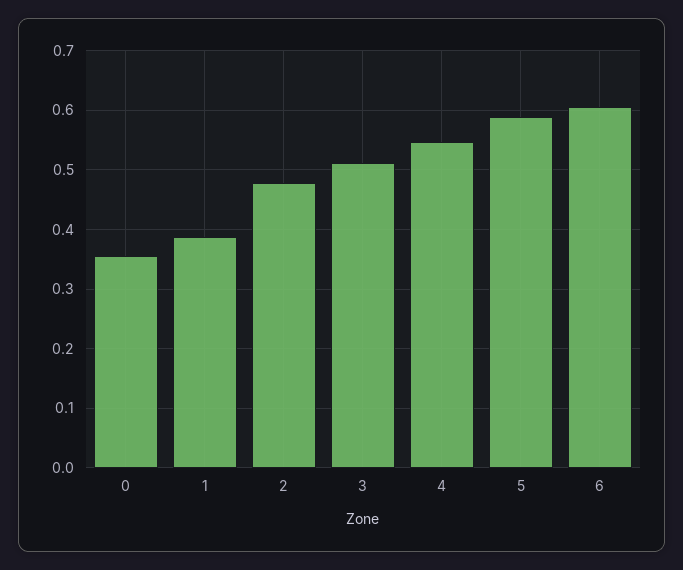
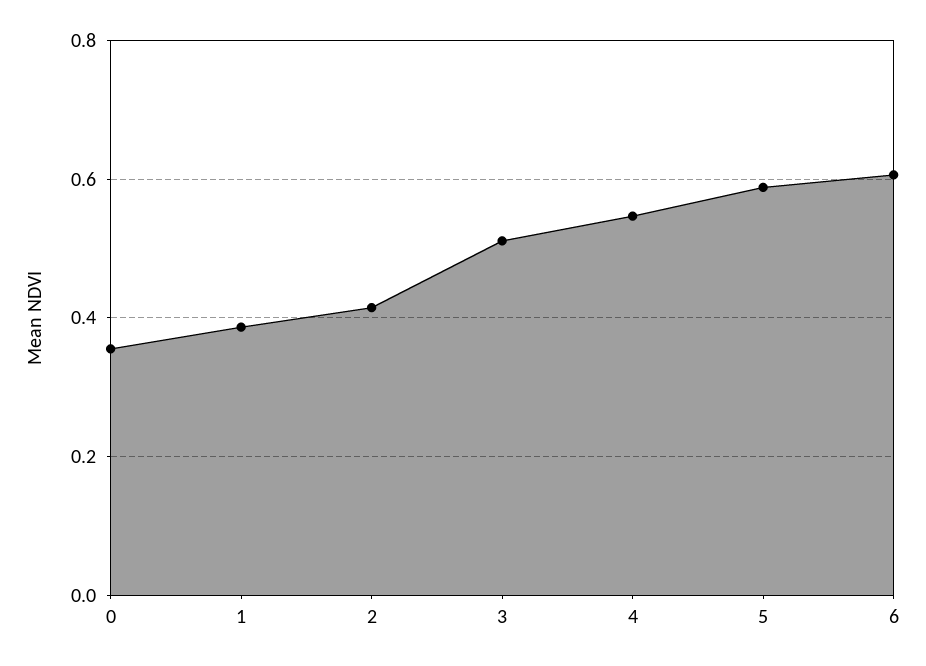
2: 0.48 -> 0.42

